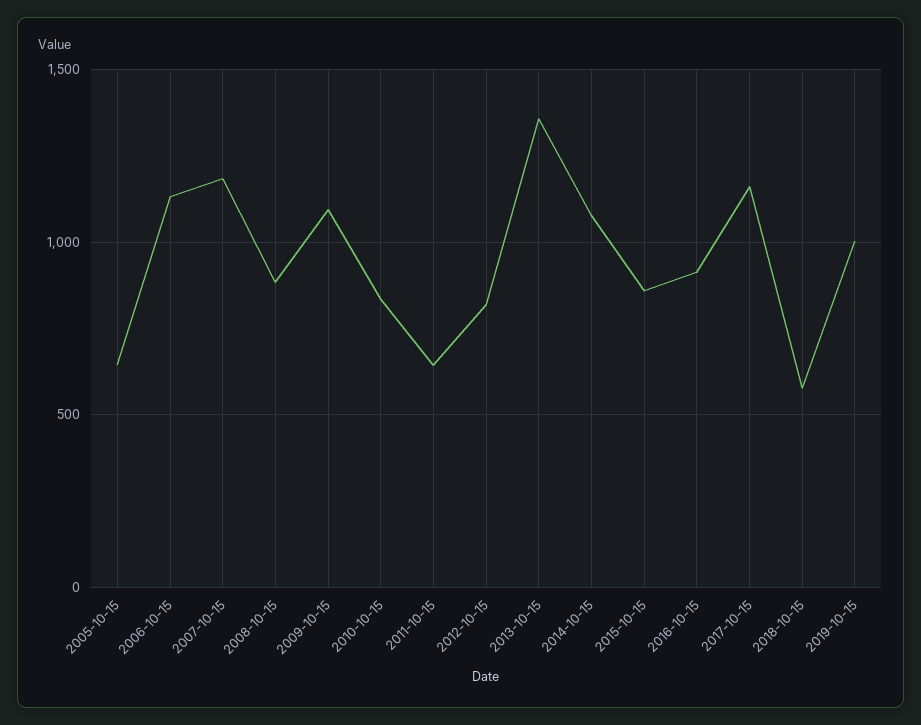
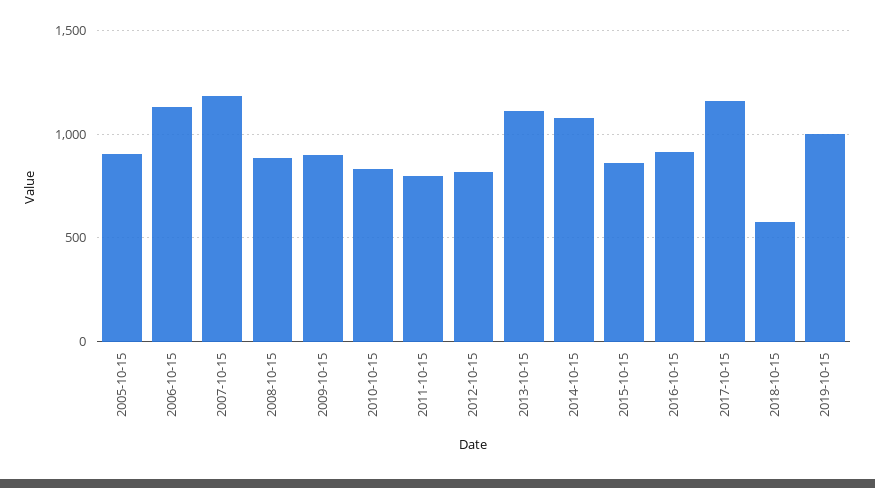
2005-10-15: 650 -> 900
2009-10-15: 1100 -> 900
2011-10-15: 650 -> 800
2013-10-15: 1350 -> 1100

